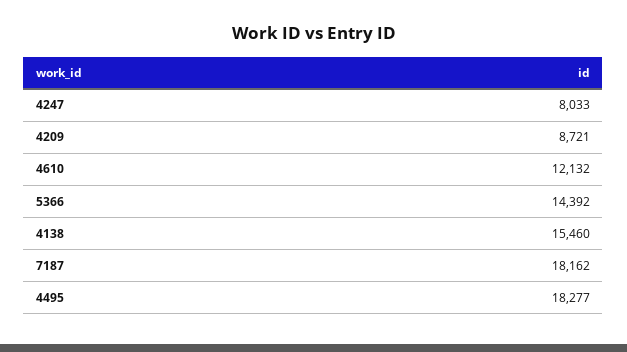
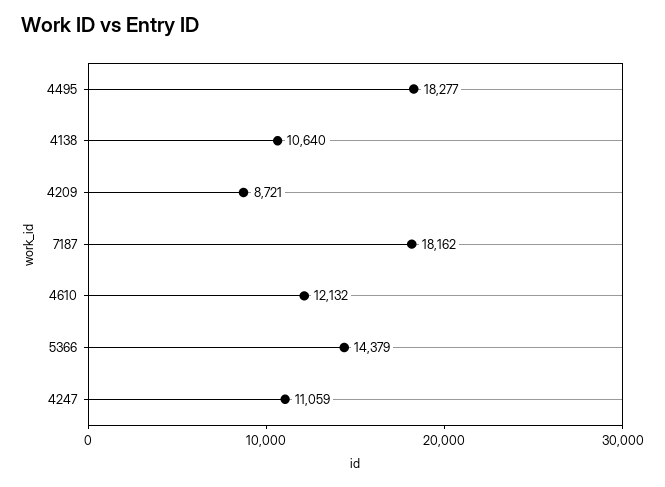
4247: 8033 -> 11059
5366: 14392 -> 14379
4138: 15460 -> 10640

